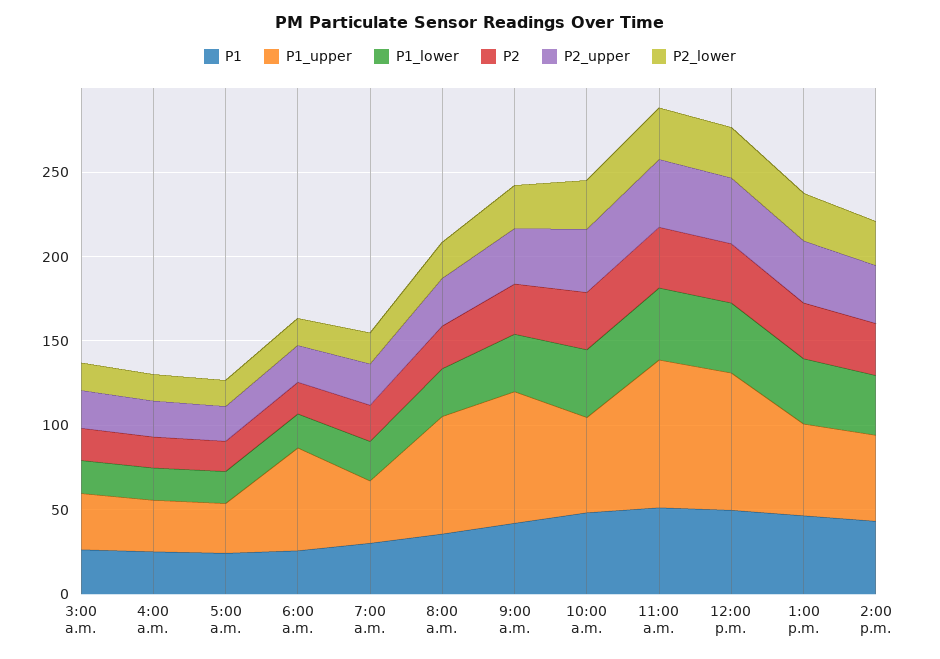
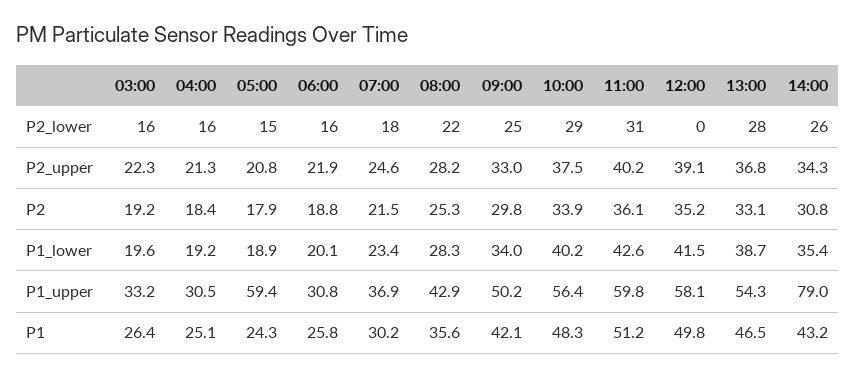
P1_upper, 5:00 a.m.: 30 -> 59.4
P1_upper, 6:00 a.m.: 60 -> 30.8
P1_upper, 8:00 a.m.: 70 -> 42.9
P1_upper, 9:00 a.m.: 80 -> 50.2
P1_upper, 11:00 a.m.: 90 -> 59.8
P1_upper, 12:00 p.m.: 80 -> 58.1
P2_lower, 12:00 p.m.: 30 -> 0
P1_upper, 2:00 p.m.: 50 -> 79

